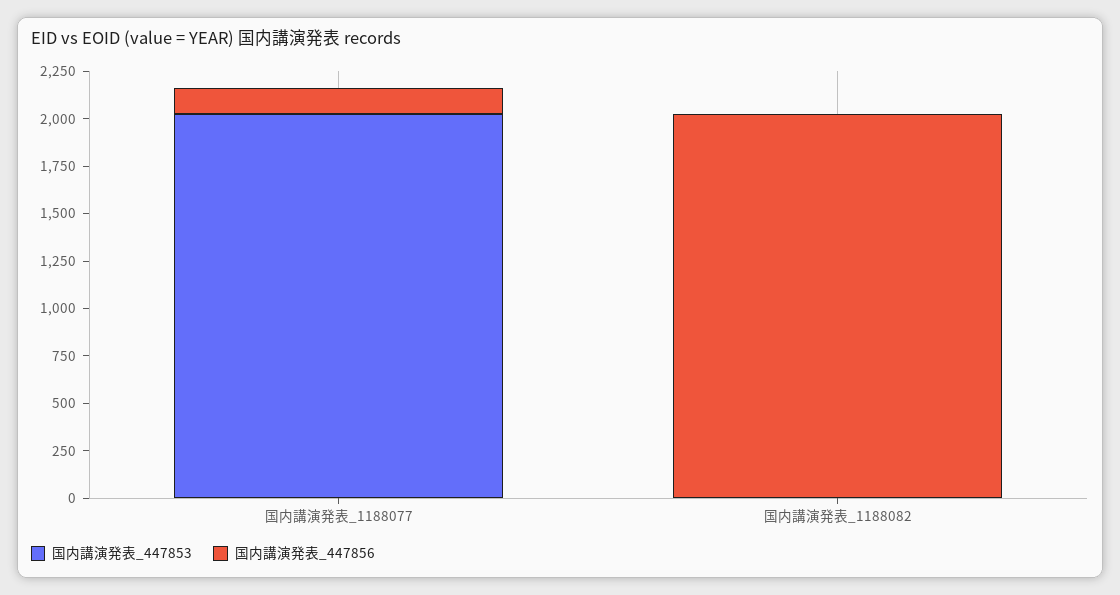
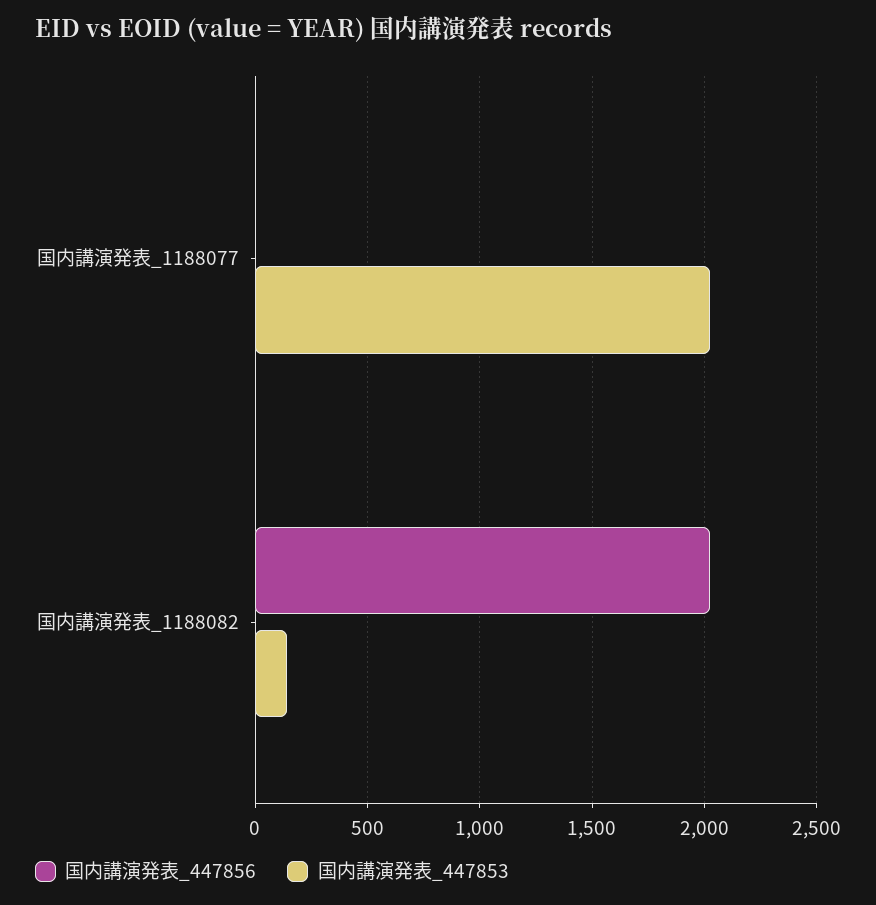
国内講演発表_447856, 国内講演発表_1188077: 150 -> 0
国内講演発表_447853, 国内講演発表_1188082: 0 -> 150

